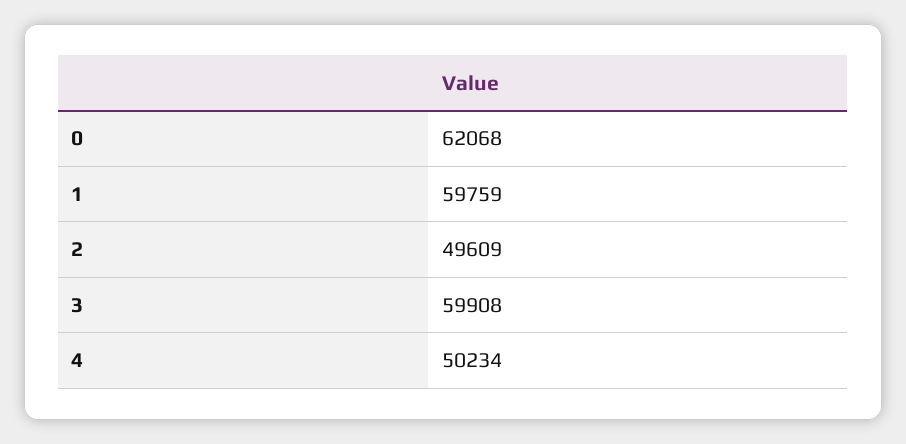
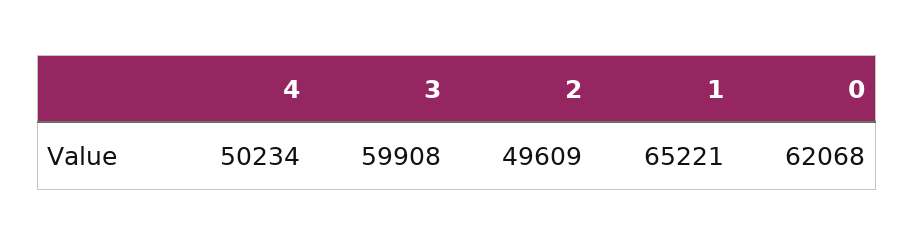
1: 59759 -> 65221

